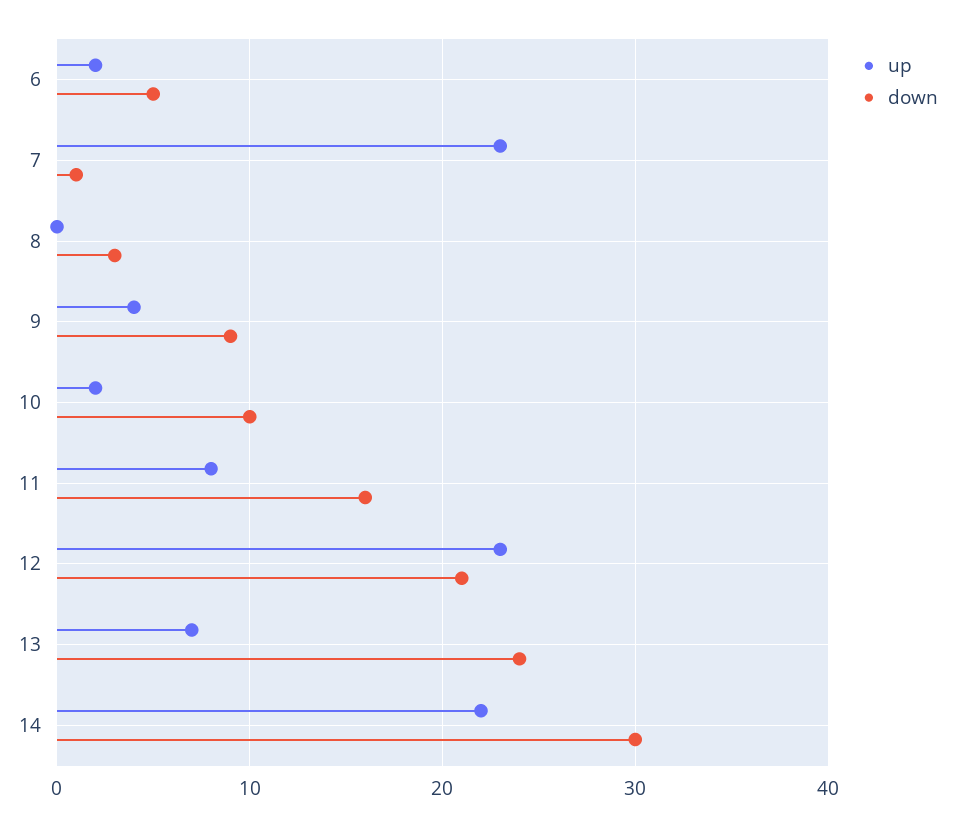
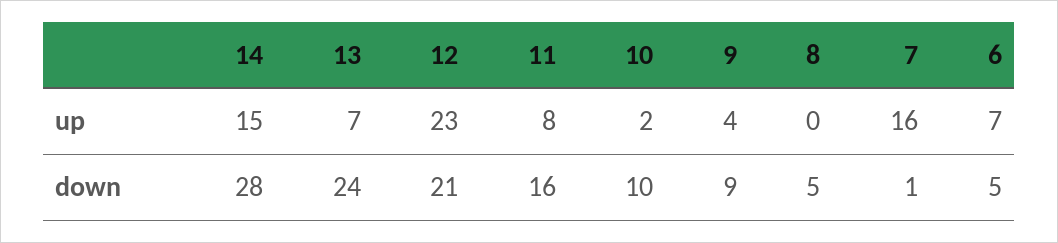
up, 6: 2 -> 7
up, 7: 23 -> 16
down, 8: 3 -> 5
up, 14: 22 -> 15
down, 14: 30 -> 28

